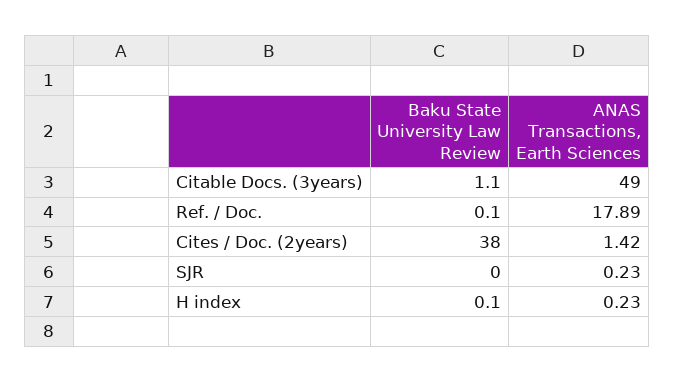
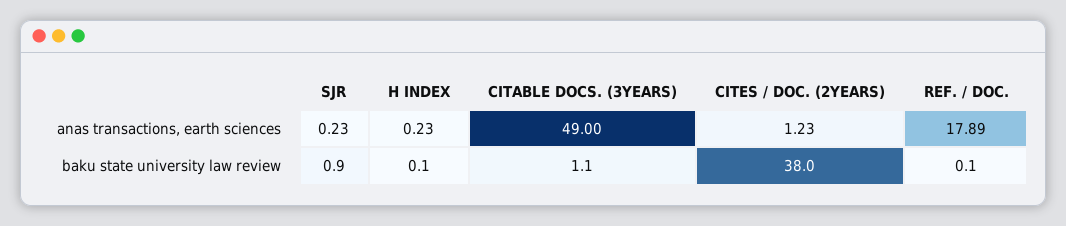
ANAS Transactions, Earth Sciences, Cites / Doc. (2years): 1.42 -> 1.23
Baku State University Law Review, SJR: 0 -> 0.9

